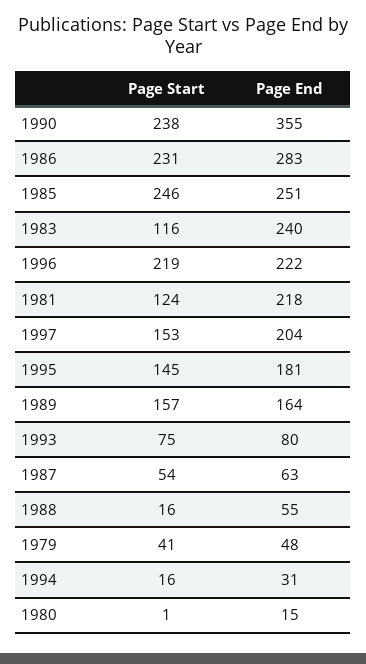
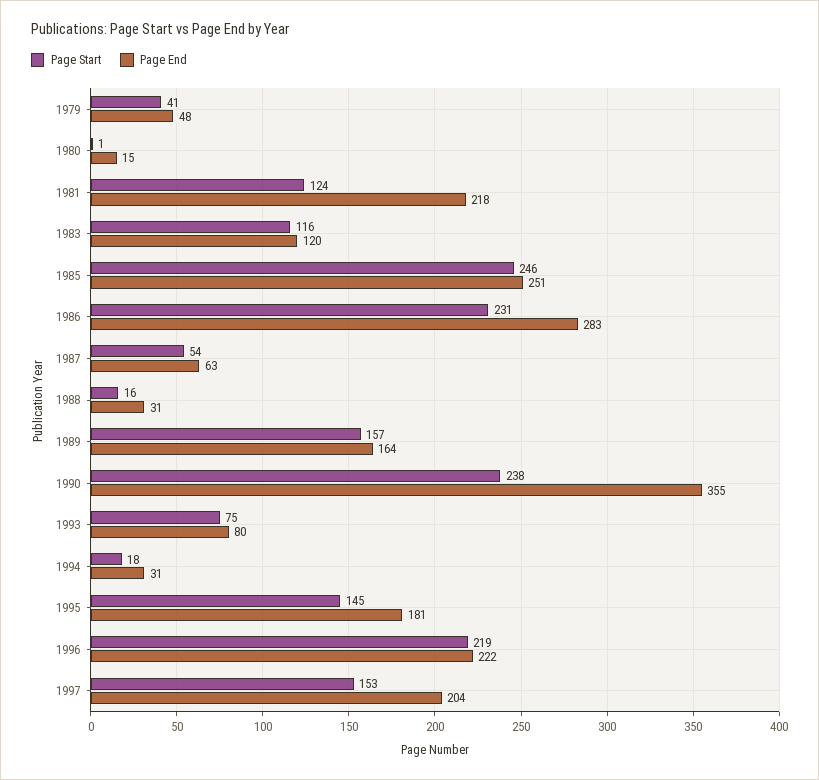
Page End, 1983: 240 -> 120
Page End, 1988: 55 -> 31
Page Start, 1994: 16 -> 18

